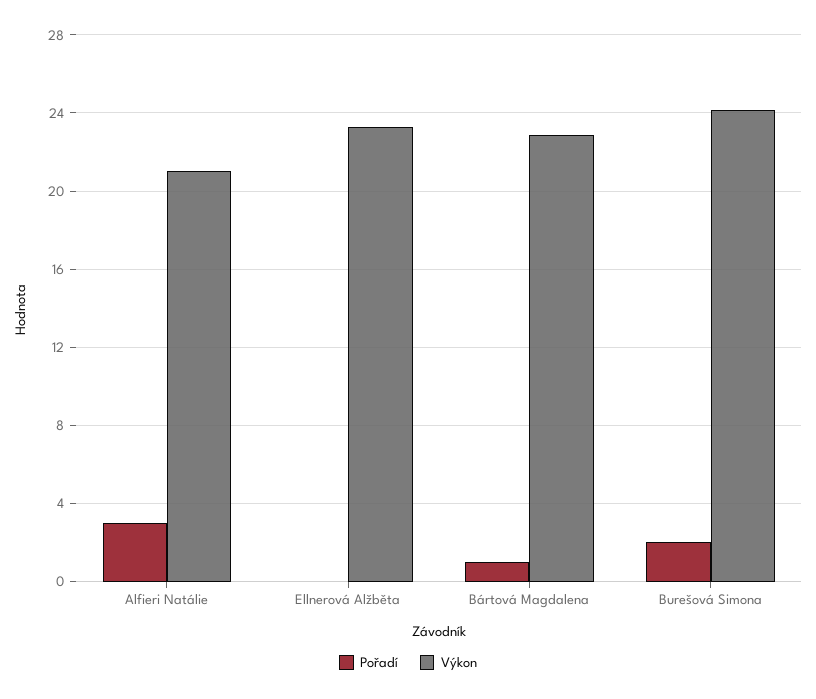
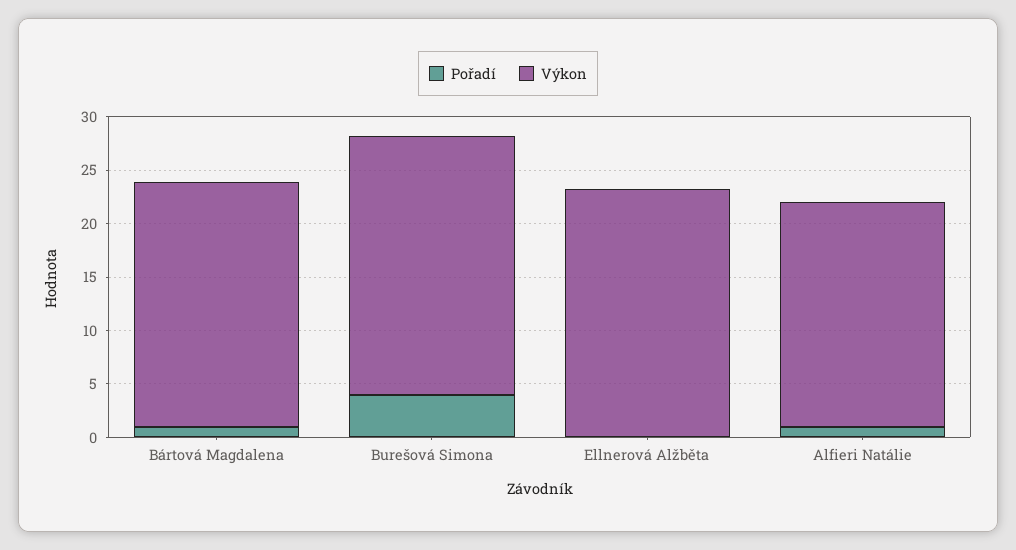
Pořadí, Alfieri Natálie: 3 -> 1
Pořadí, Burešová Simona: 2 -> 4

